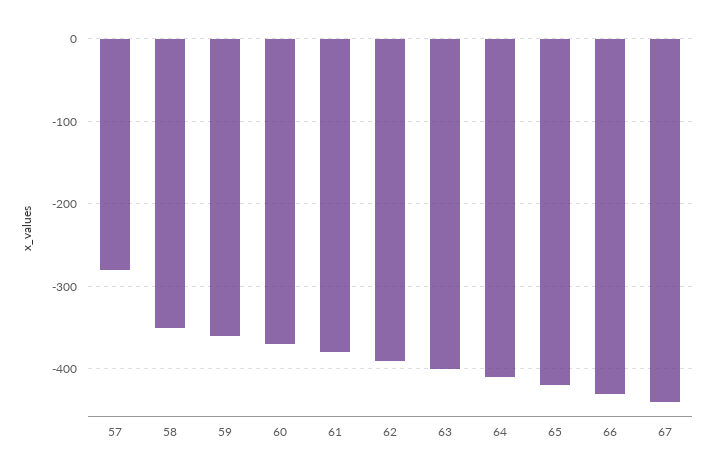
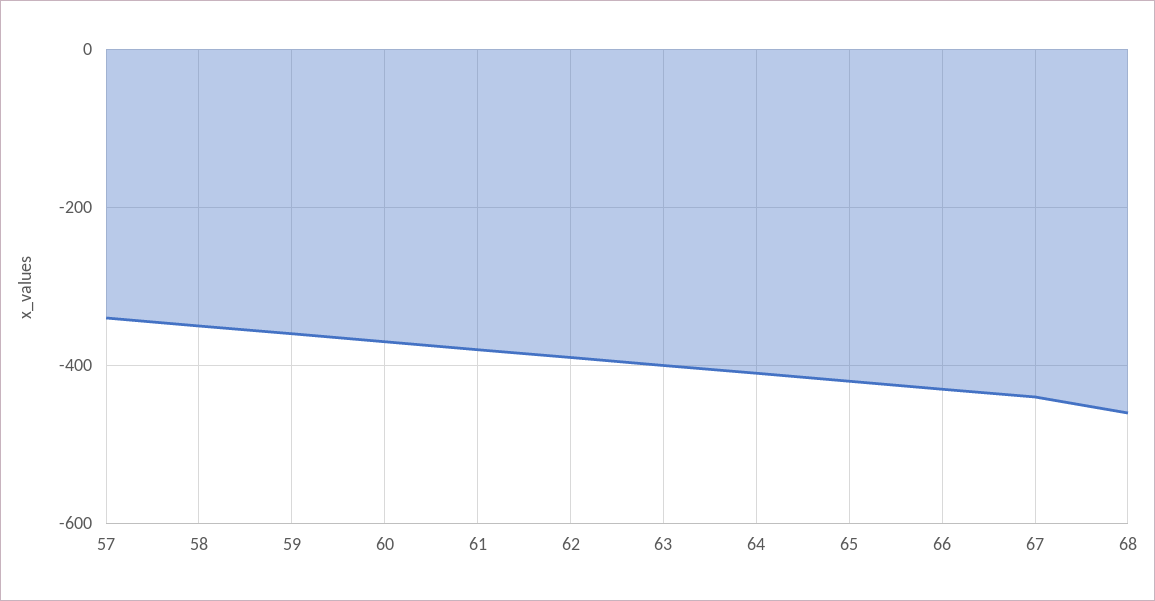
57: -280 -> -340
68: none -> -460

